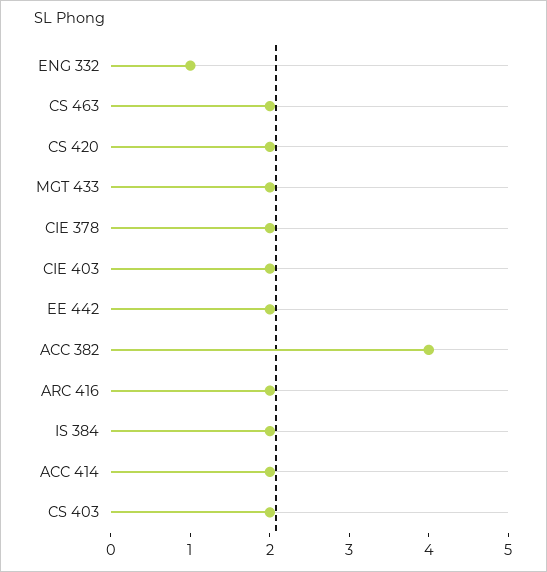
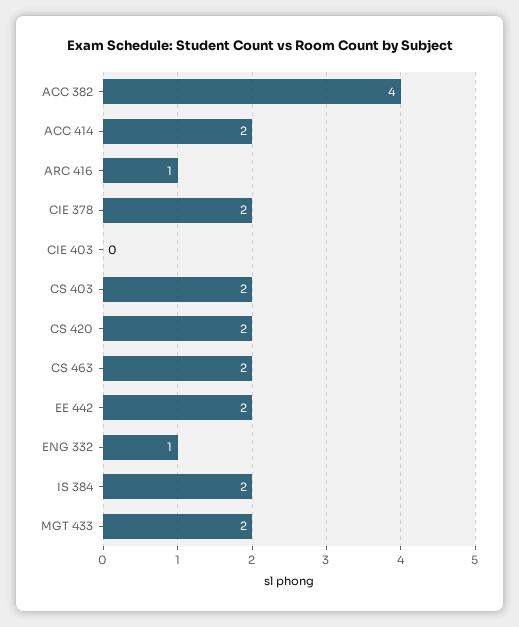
CIE 403: 2 -> 0
ARC 416: 2 -> 1

